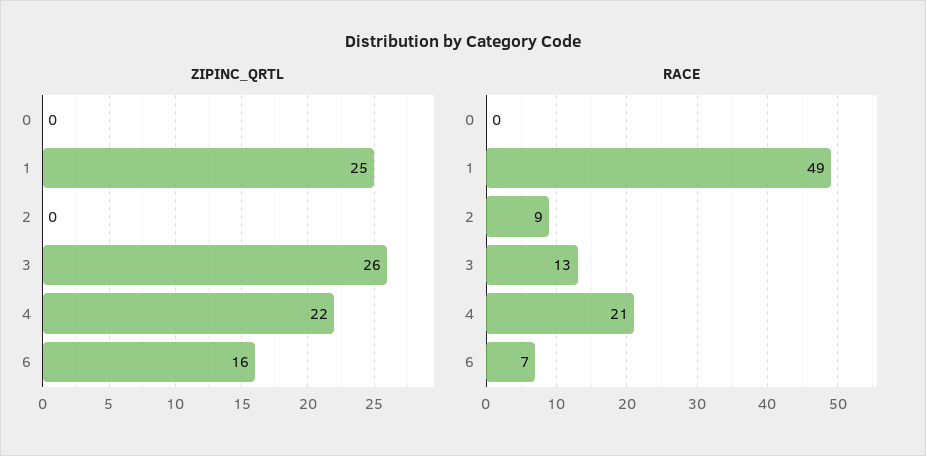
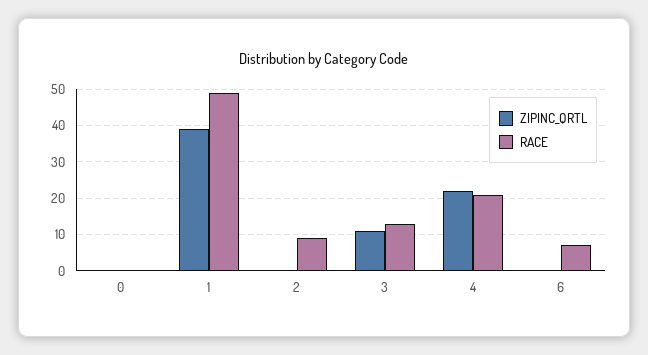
ZIPINC_QRTL, 1: 25 -> 40
ZIPINC_QRTL, 3: 26 -> 10
ZIPINC_QRTL, 6: 16 -> 0

